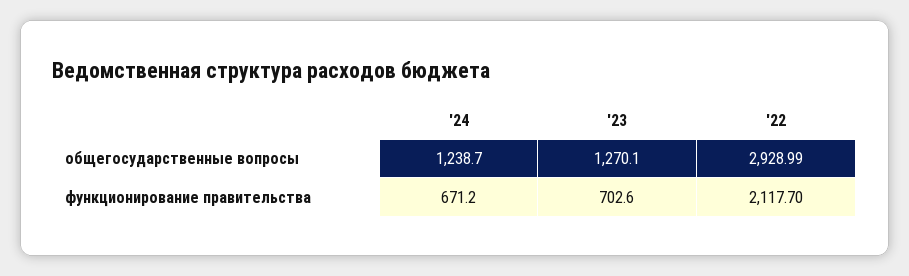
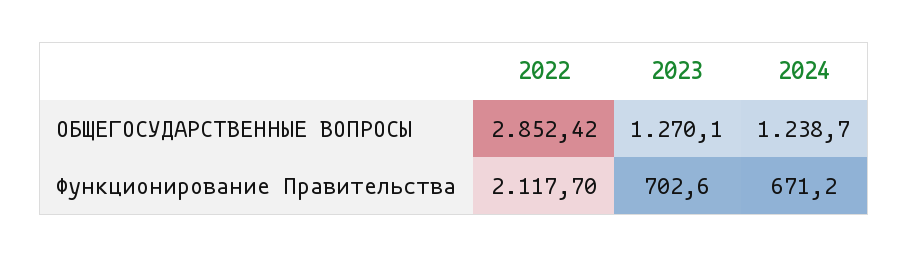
'22, общегосударственные вопросы: 2928.99 -> 2852.42

